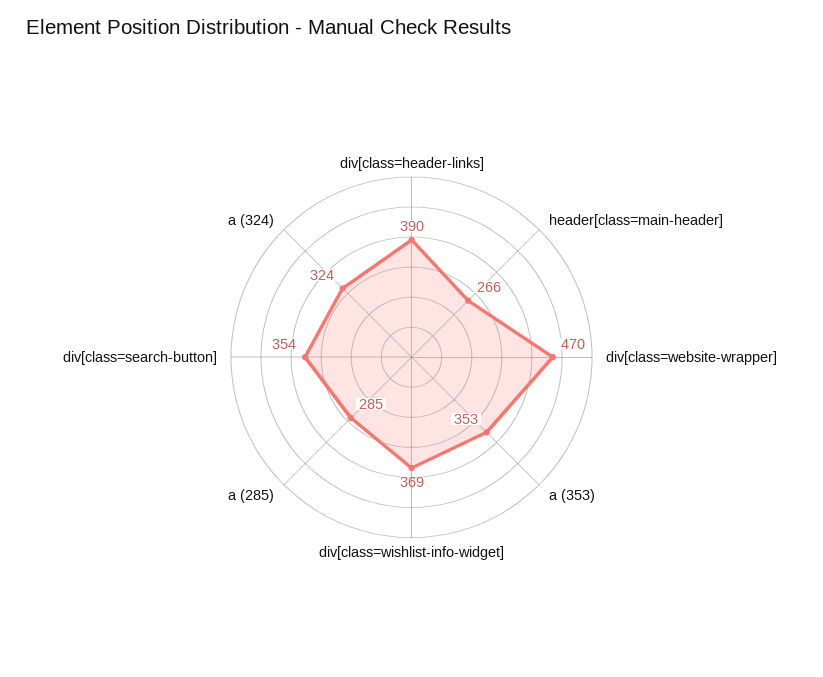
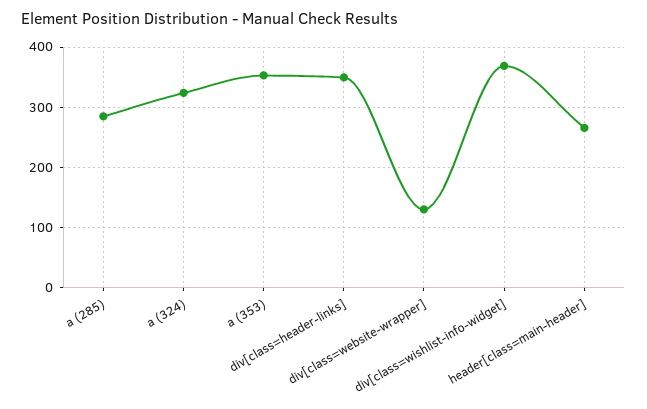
div[class=header-links]: 390 -> 350
div[class=website-wrapper]: 470 -> 130
div[class=search-button]: 354 -> none

